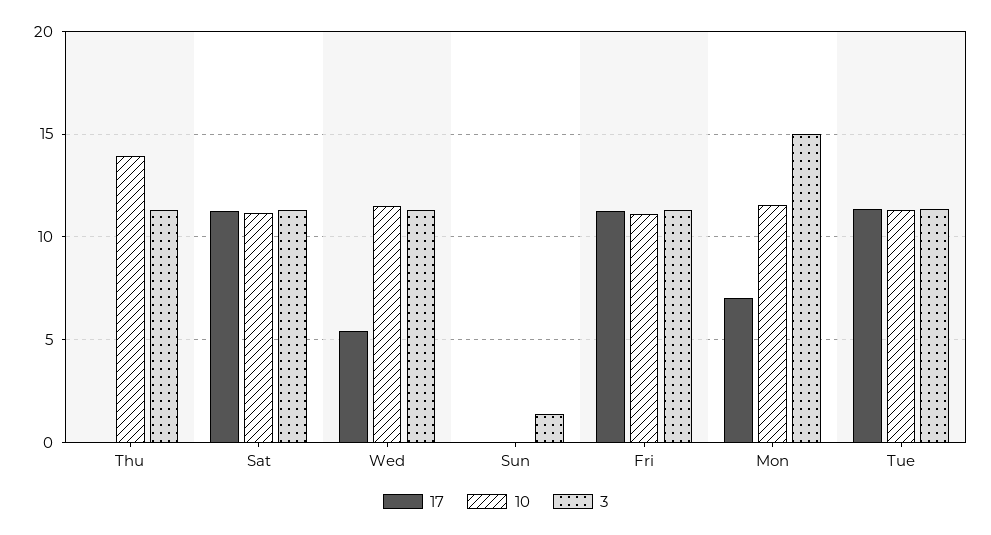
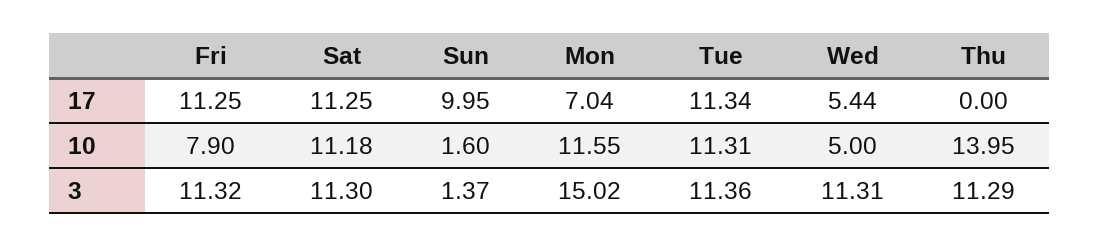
10, Wed: 11.5 -> 5
17, Sun: 0 -> 9.95
10, Sun: 0 -> 1.6
10, Fri: 11 -> 7.9

